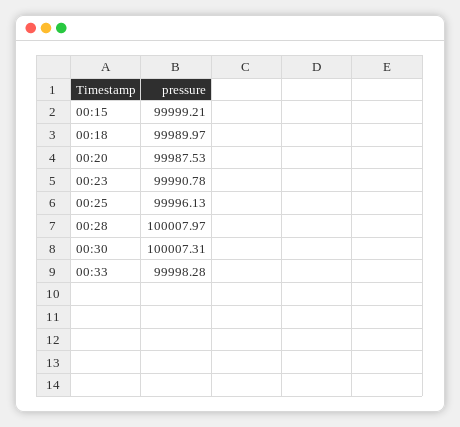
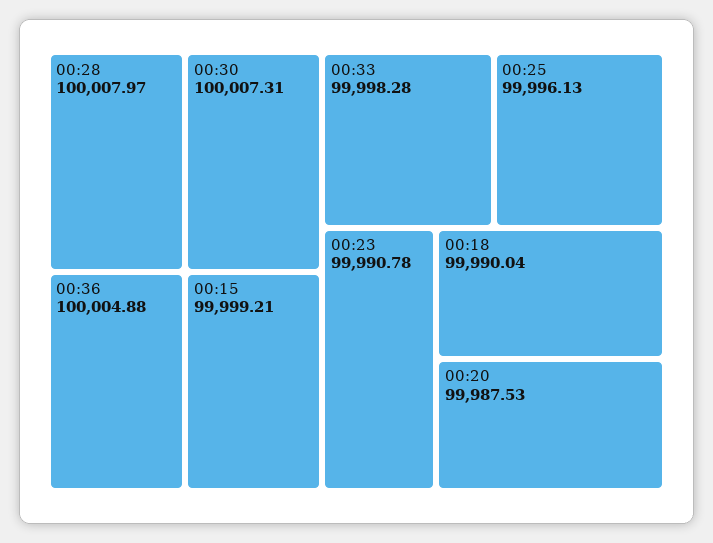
00:18: 99989.97 -> 99990.04
00:36: none -> 100004.88

